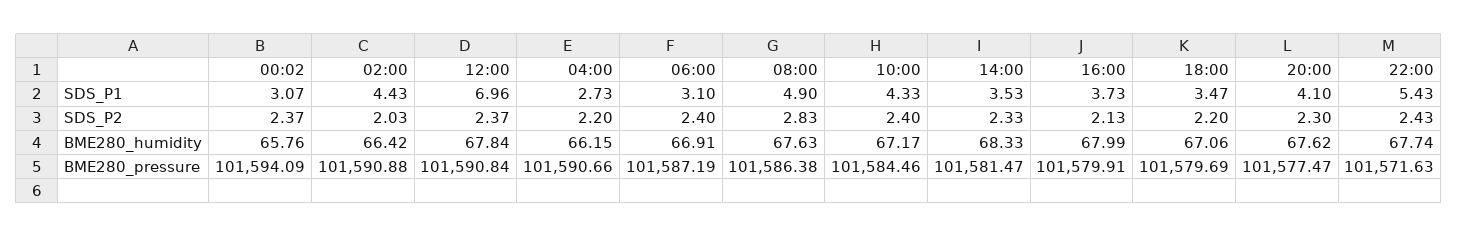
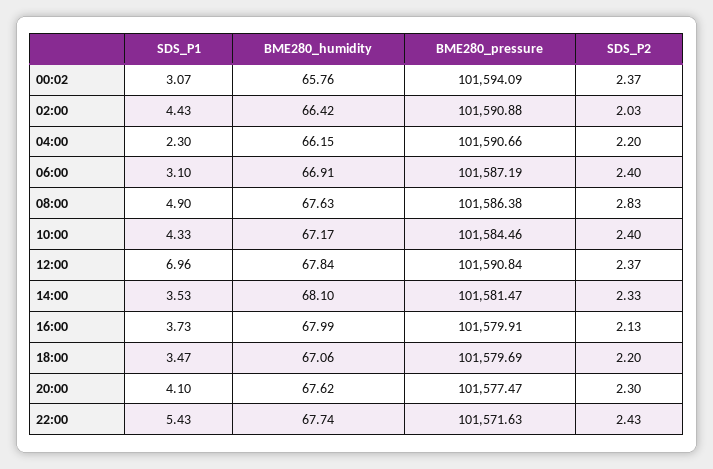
04:00, SDS_P1: 2.73 -> 2.3
14:00, BME280_humidity: 68.33 -> 68.1

